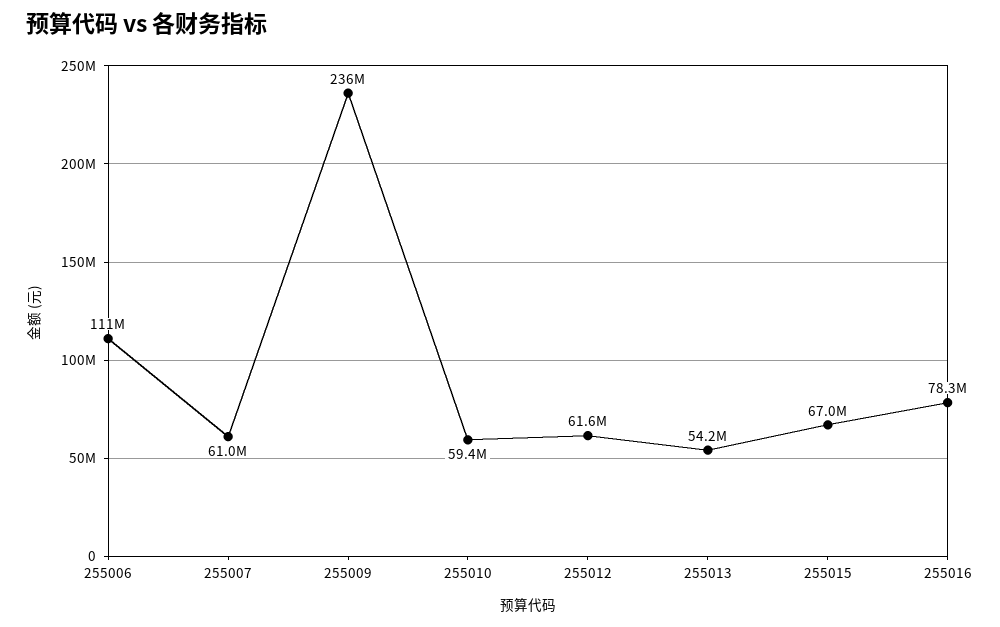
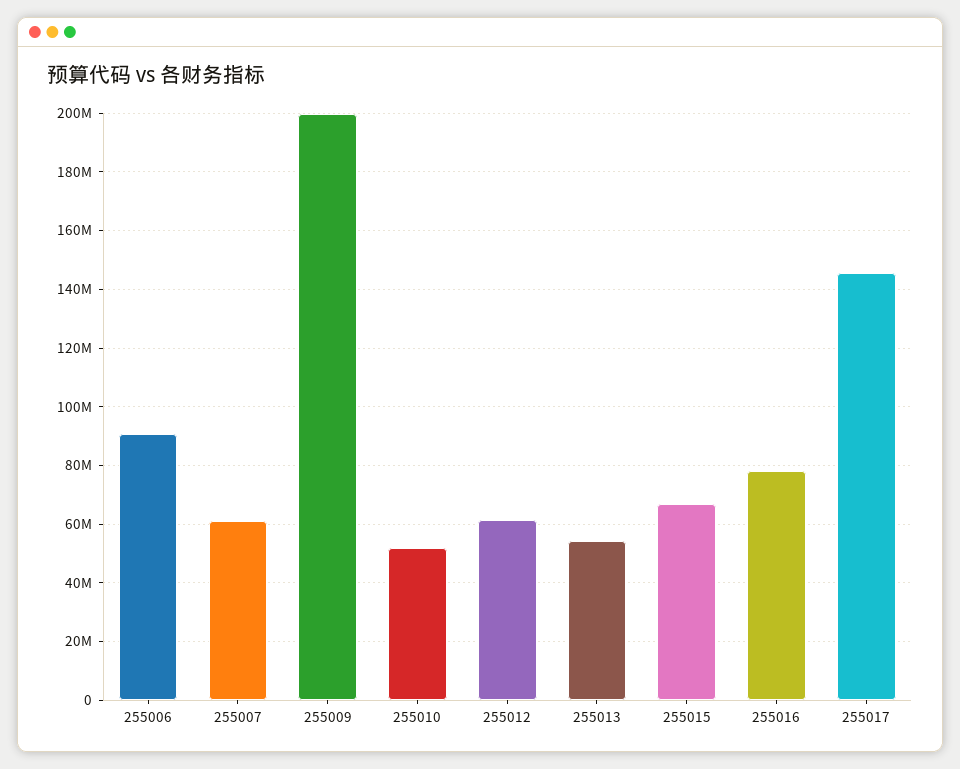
255006: 111000000 -> 90000000
255009: 236000000 -> 200000000
255010: 59400000 -> 52500000
255017: none -> 145000000

